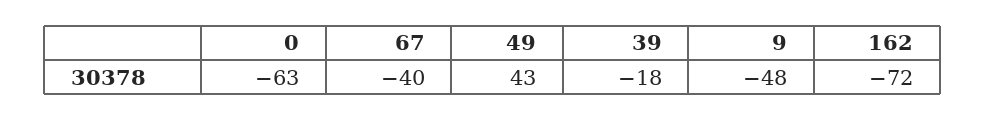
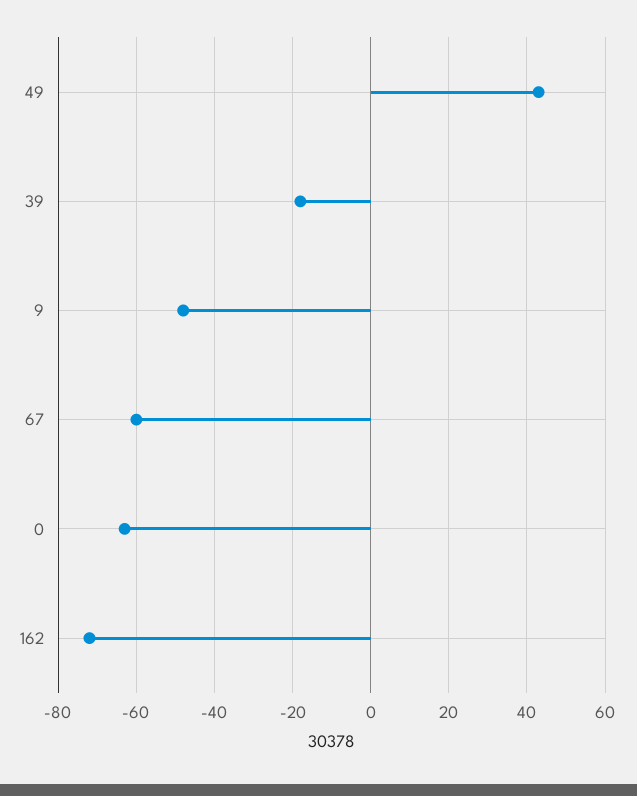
67: -40 -> -60

